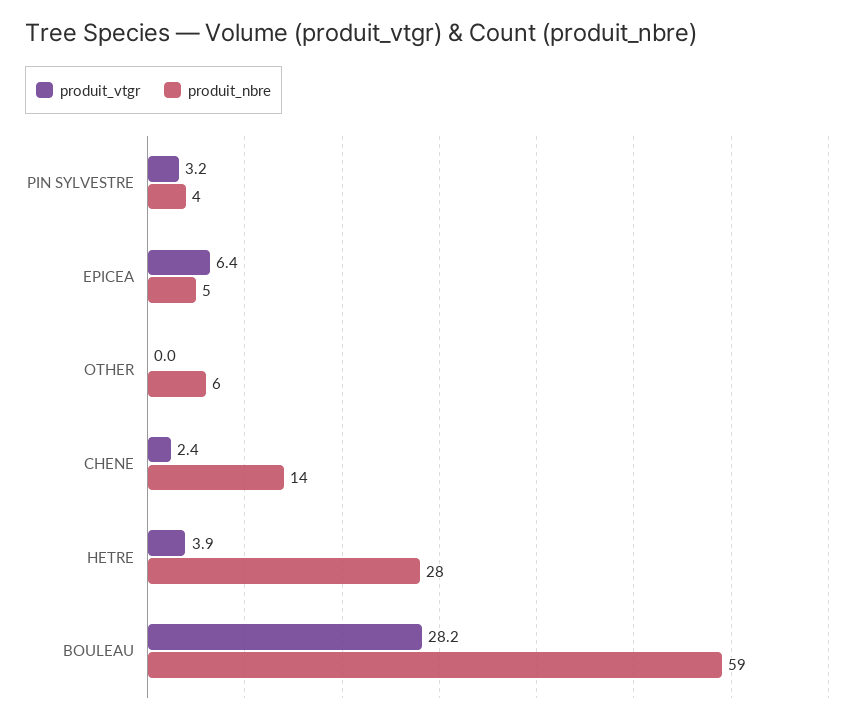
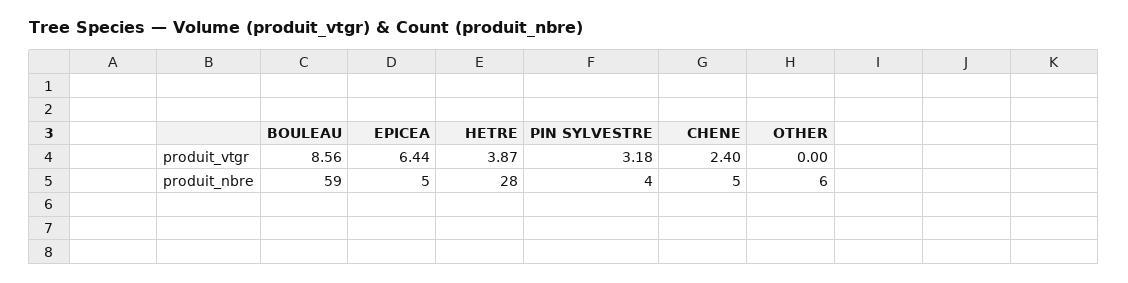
produit_nbre, CHENE: 14 -> 5
produit_vtgr, BOULEAU: 28.2 -> 8.56

